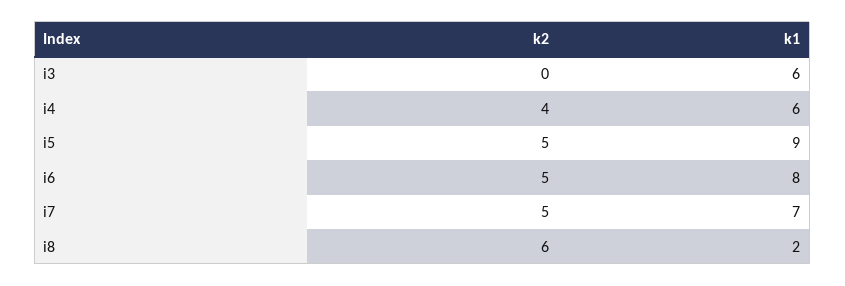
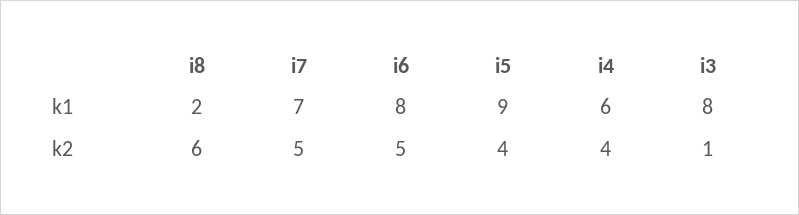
k2, i3: 0 -> 1
k1, i3: 6 -> 8
k2, i5: 5 -> 4

